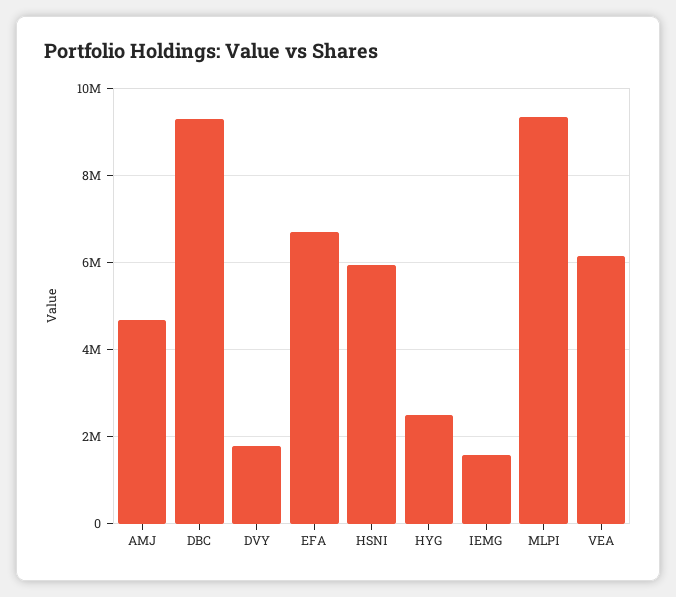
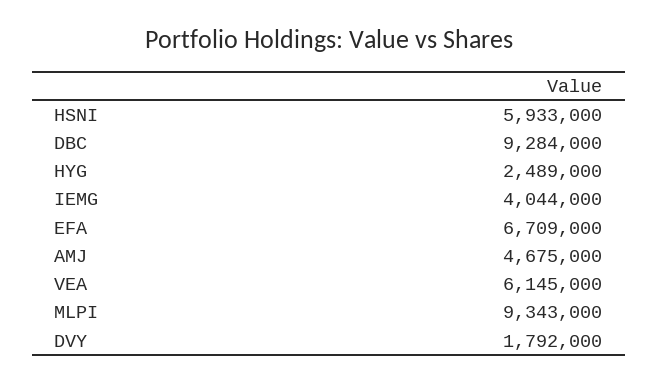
IEMG: 1600000 -> 4044000

